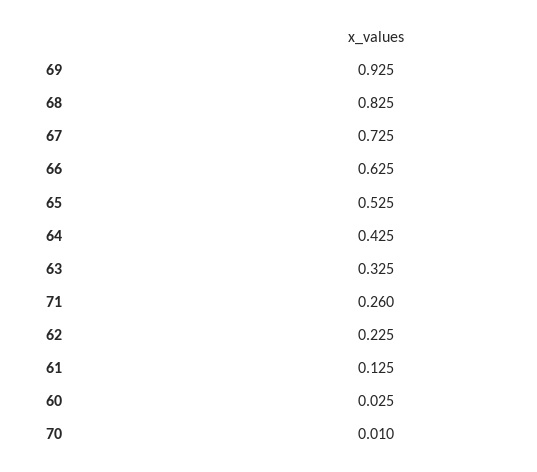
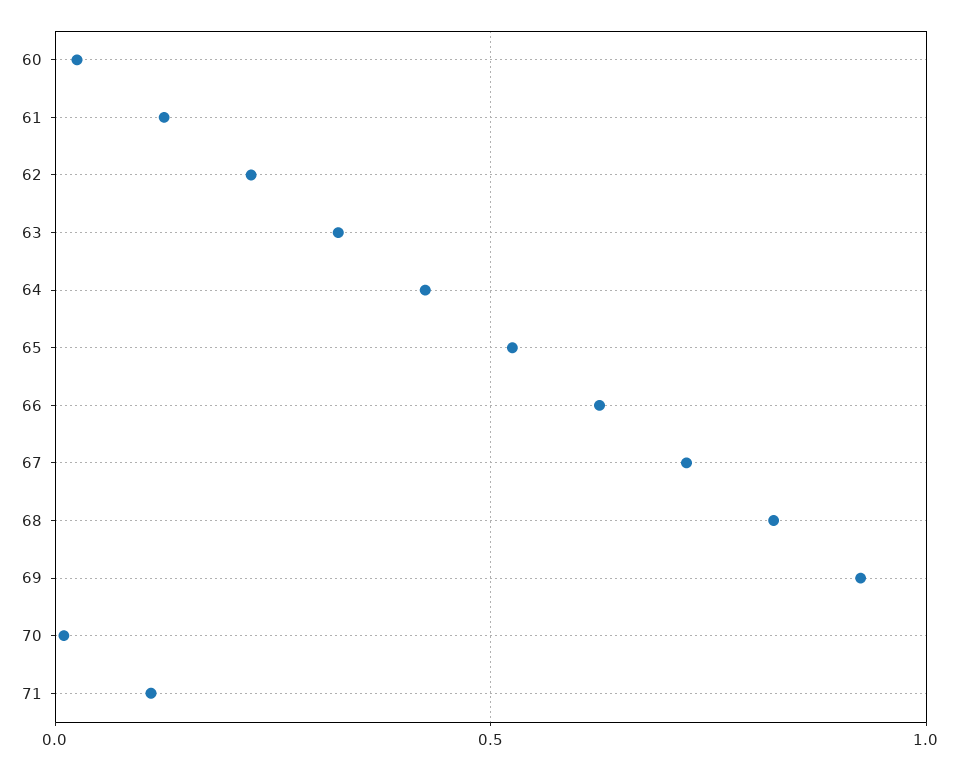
71: 0.26 -> 0.1

